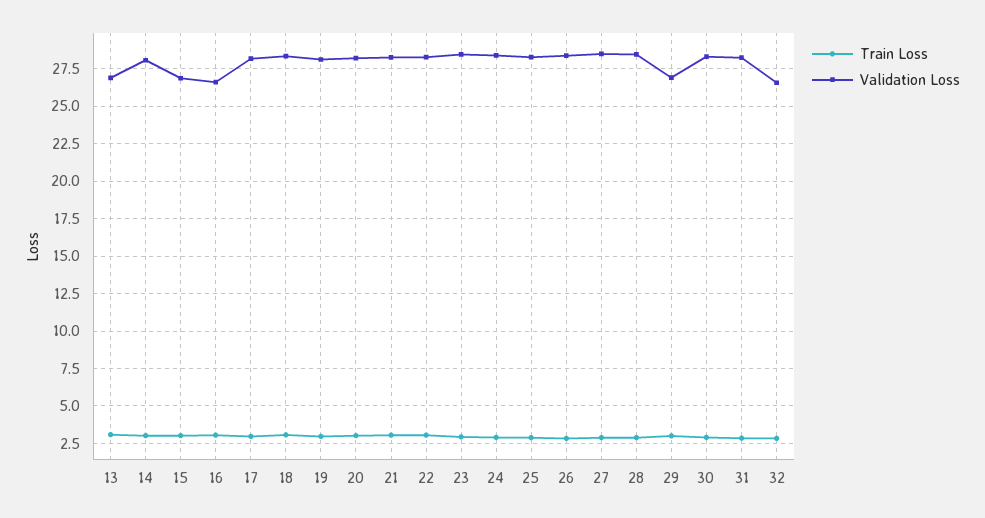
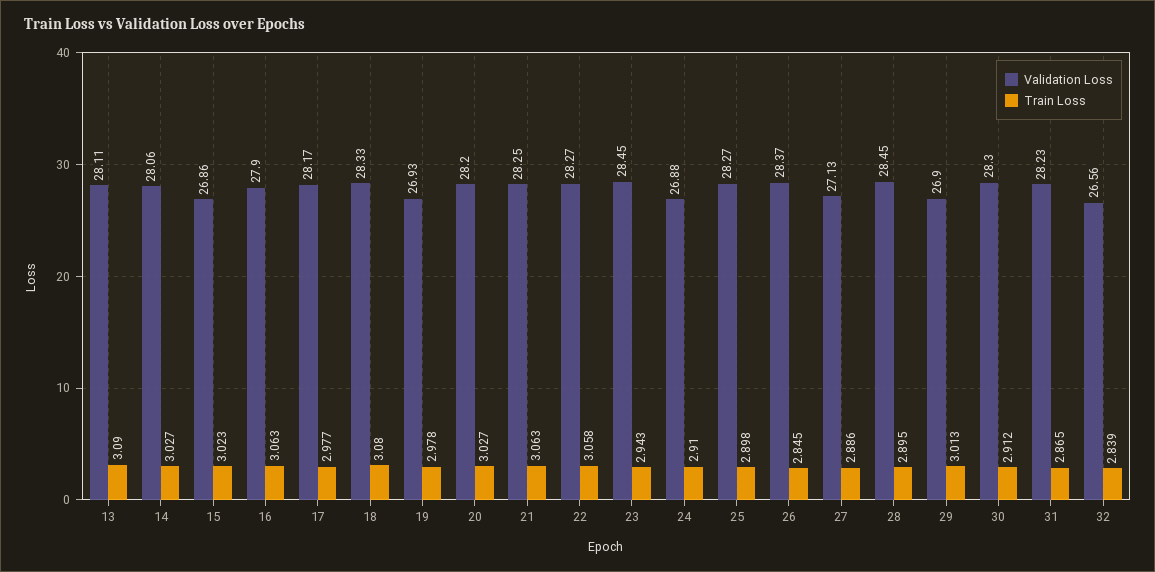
Validation Loss, 13: 27 -> 28.11
Validation Loss, 16: 26.5 -> 27.9
Validation Loss, 19: 28 -> 26.93
Validation Loss, 24: 28.5 -> 26.88
Validation Loss, 27: 28.5 -> 27.13

